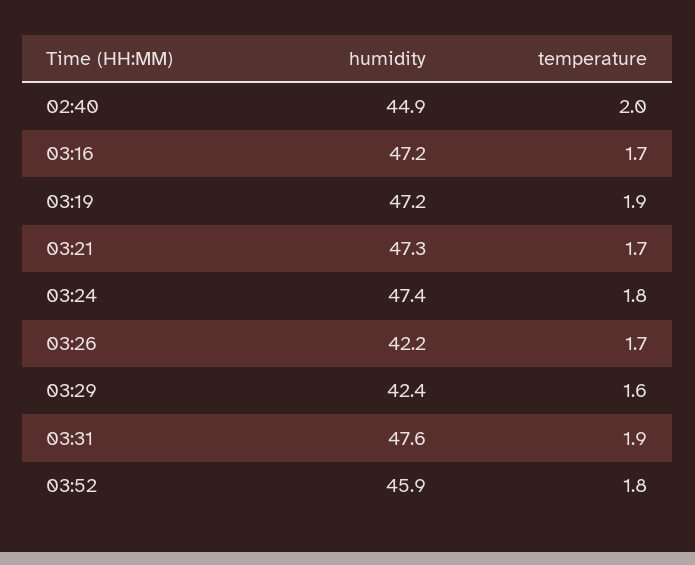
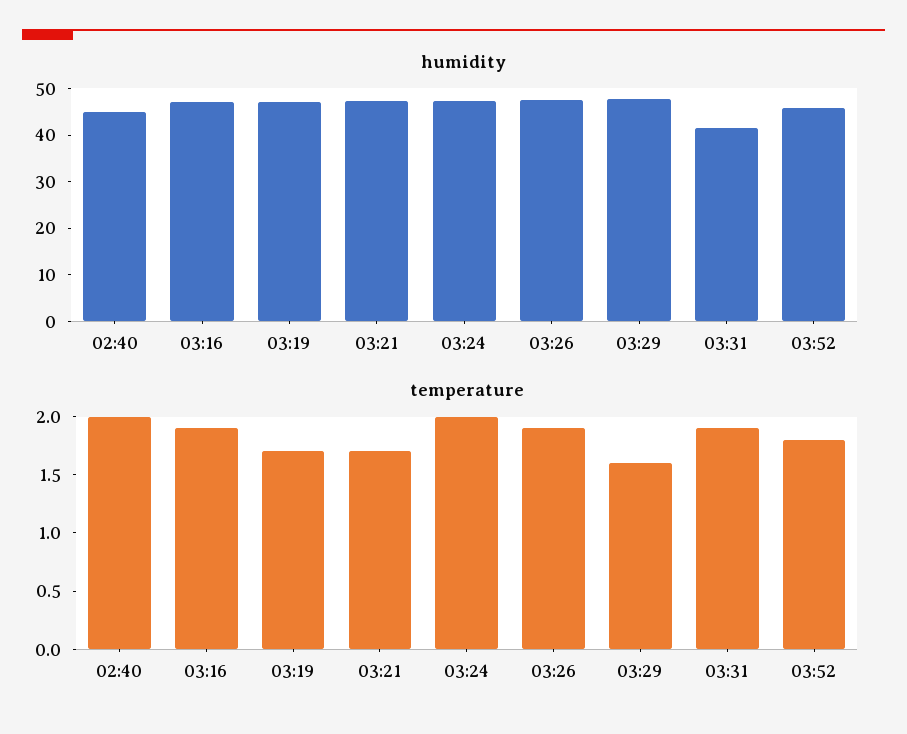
temperature, 03:16: 1.7 -> 1.9
temperature, 03:19: 1.9 -> 1.7
temperature, 03:24: 1.8 -> 2
humidity, 03:26: 42.2 -> 48
temperature, 03:26: 1.7 -> 1.9
humidity, 03:29: 42.4 -> 48
humidity, 03:31: 47.6 -> 42

